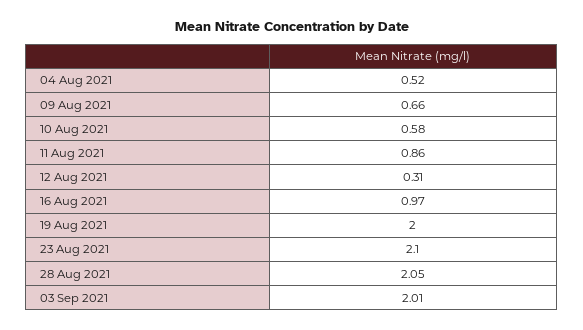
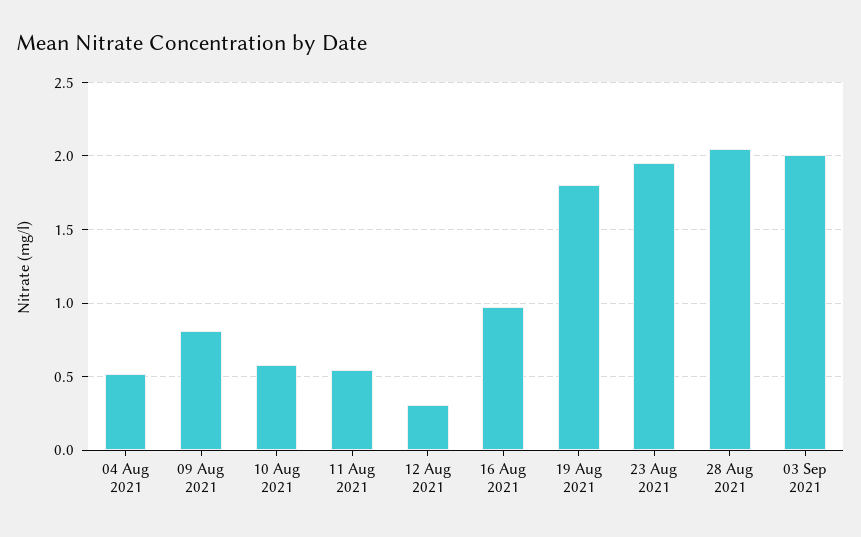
09 Aug 2021: 0.66 -> 0.8
11 Aug 2021: 0.86 -> 0.55
19 Aug 2021: 2 -> 1.8
23 Aug 2021: 2.1 -> 1.95

